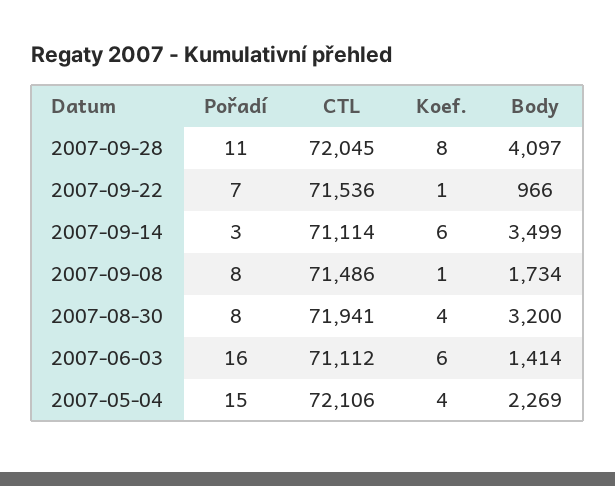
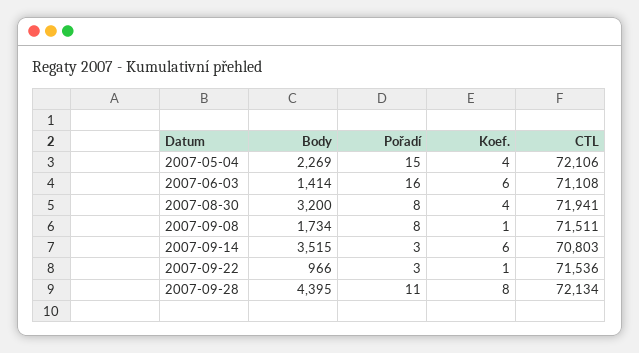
CTL, 2007-09-28: 72045 -> 72134
Body, 2007-09-28: 4097 -> 4395
Pořadí, 2007-09-22: 7 -> 3
CTL, 2007-09-14: 71114 -> 70803
Body, 2007-09-14: 3499 -> 3515
CTL, 2007-09-08: 71486 -> 71511
CTL, 2007-06-03: 71112 -> 71108

